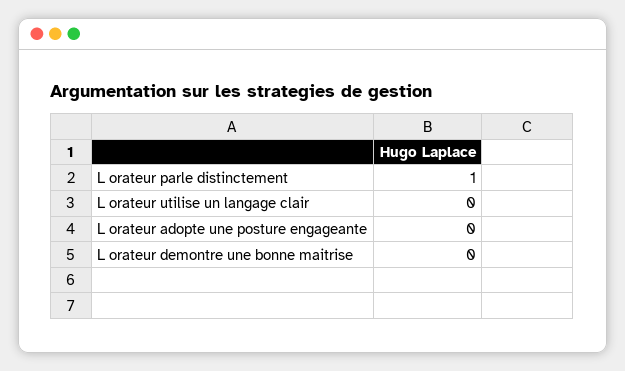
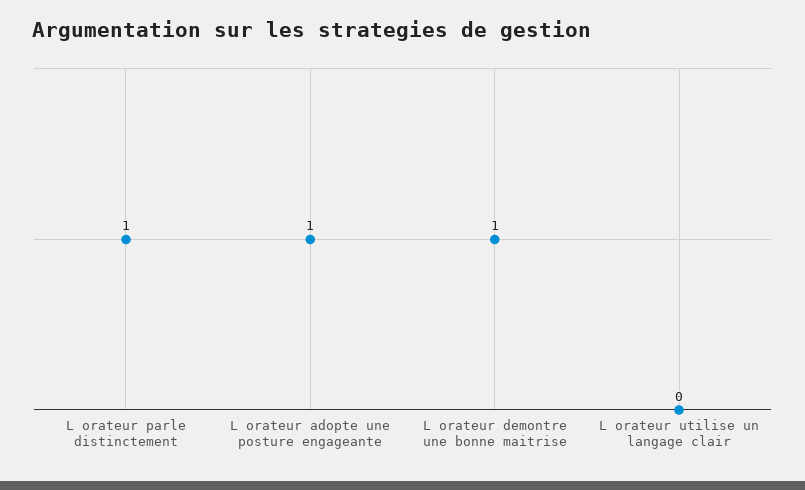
L orateur adopte une posture engageante: 0 -> 1
L orateur demontre une bonne maitrise: 0 -> 1

